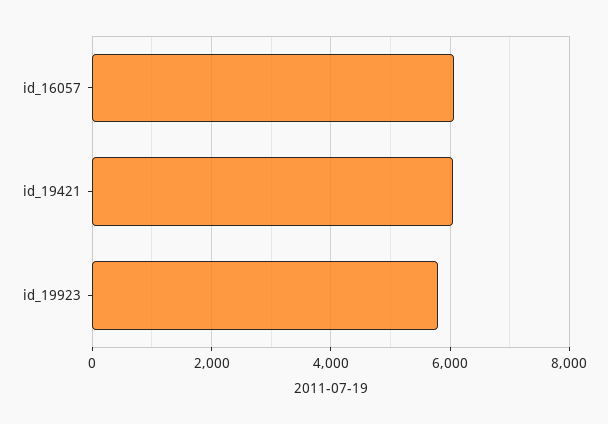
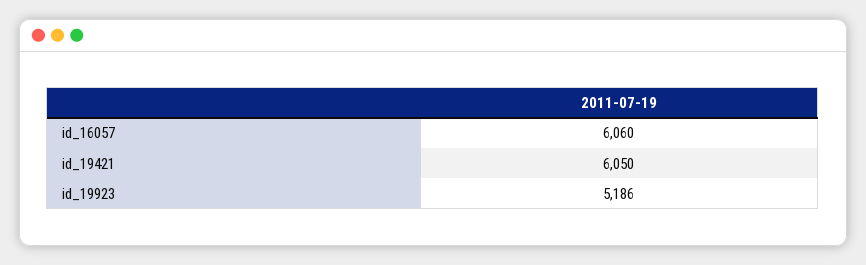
id_19923: 5800 -> 5186

